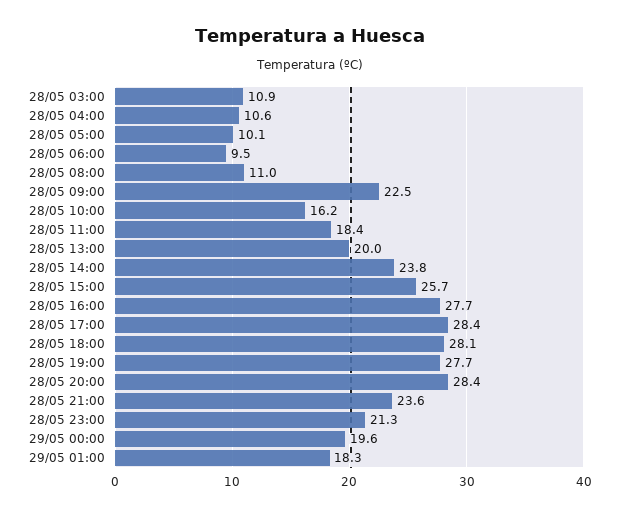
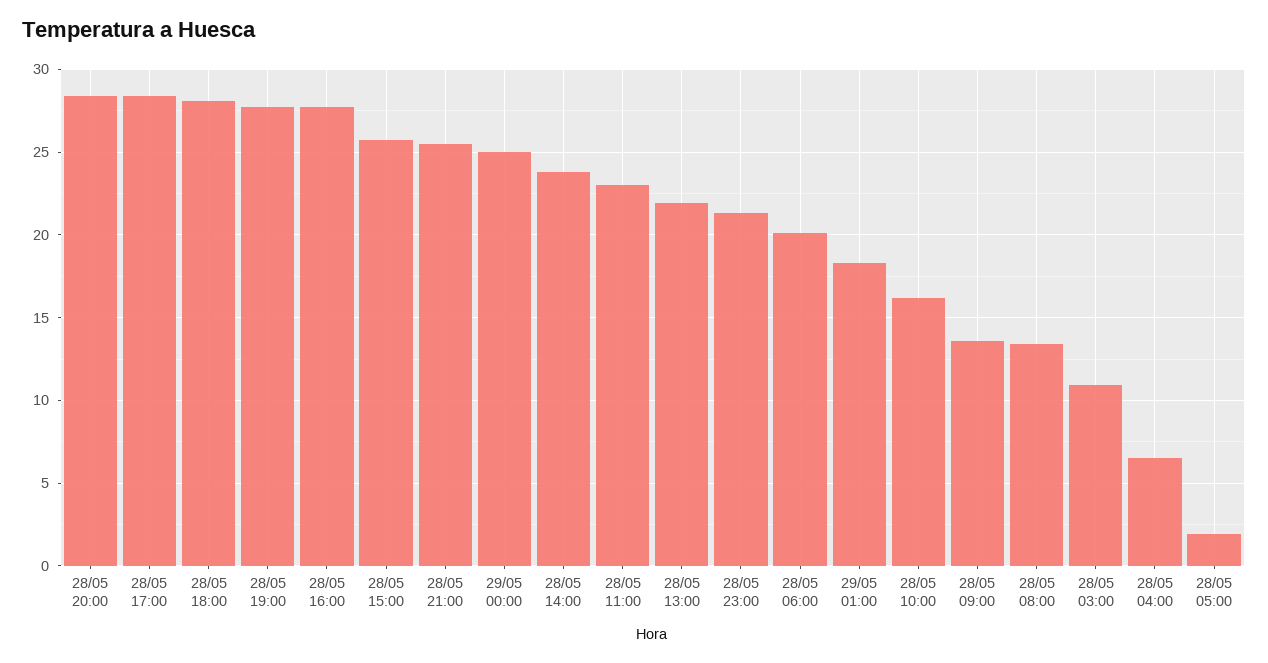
28/05 04:00: 10.6 -> 6.5
28/05 05:00: 10.1 -> 2
28/05 06:00: 9.5 -> 20
28/05 08:00: 11 -> 13.5
28/05 09:00: 22.5 -> 13.5
28/05 11:00: 18.4 -> 23
28/05 13:00: 20 -> 22
28/05 21:00: 23.6 -> 25.5
29/05 00:00: 19.6 -> 25

